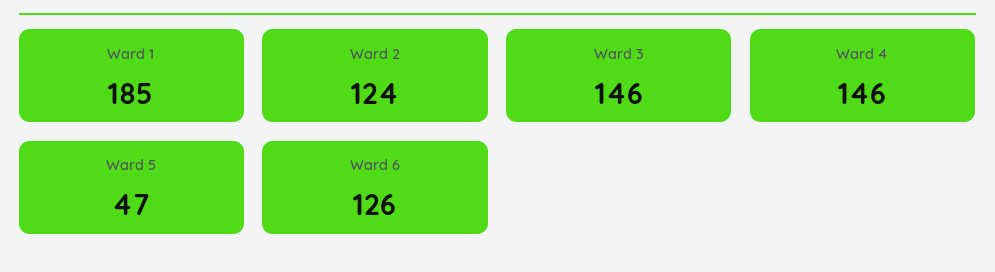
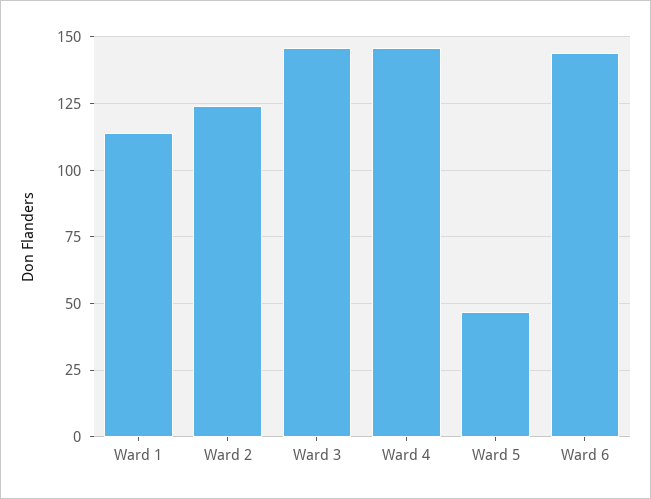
Ward 1: 185 -> 115
Ward 6: 126 -> 145

